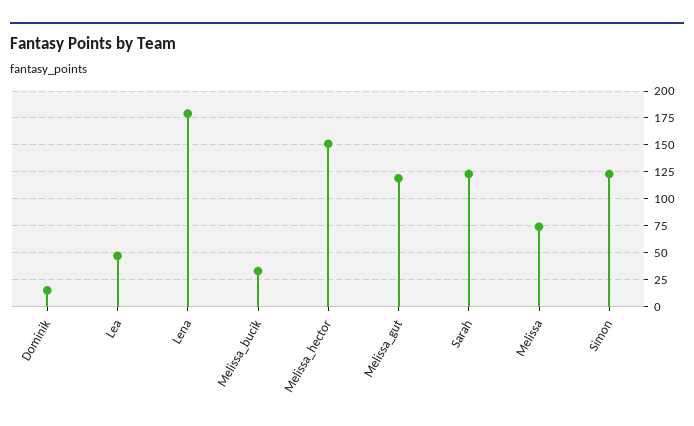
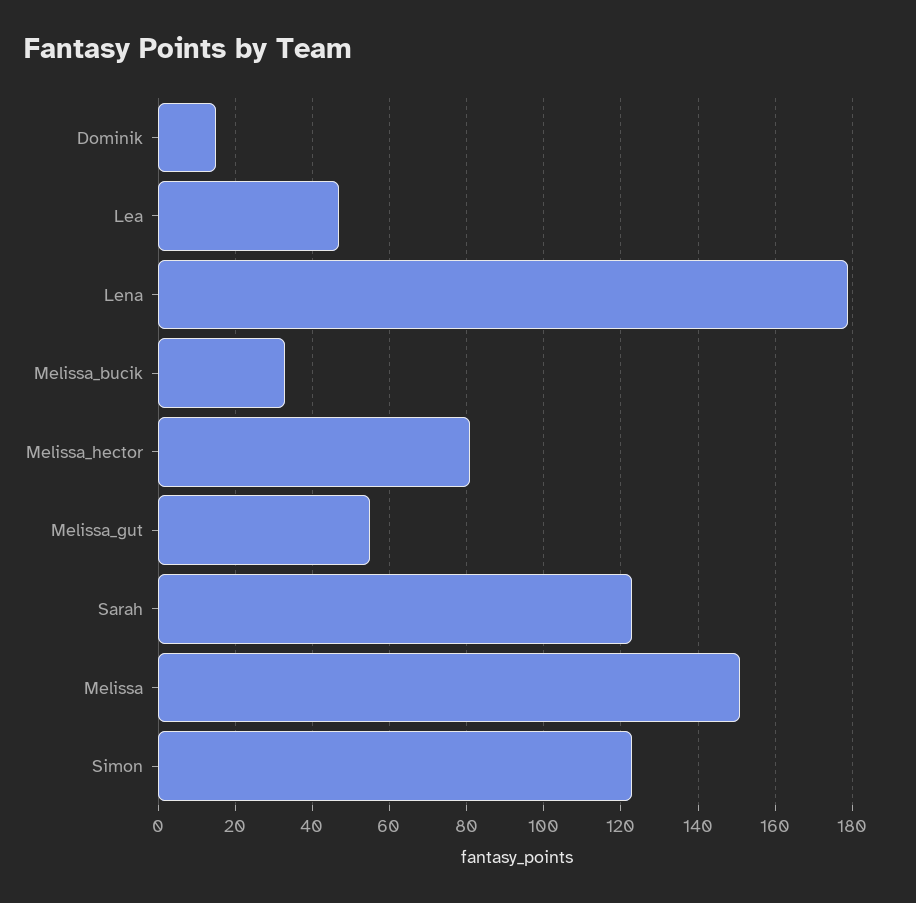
Melissa_hector: 150 -> 80
Melissa_gut: 125 -> 55
Melissa: 75 -> 150

